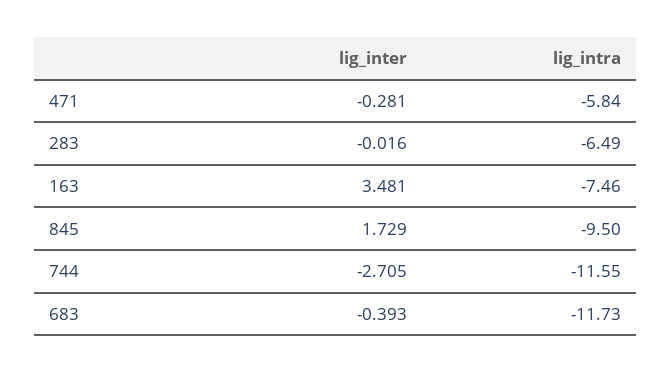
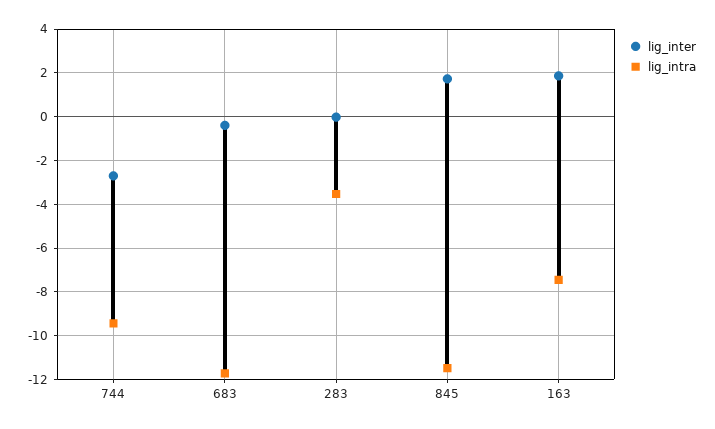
lig_inter, 471: -0.281 -> none
lig_intra, 471: -5.84 -> none
lig_intra, 283: -6.49 -> -3.5
lig_inter, 163: 3.481 -> 2
lig_intra, 845: -9.5 -> -11.5
lig_intra, 744: -11.55 -> -9.5

